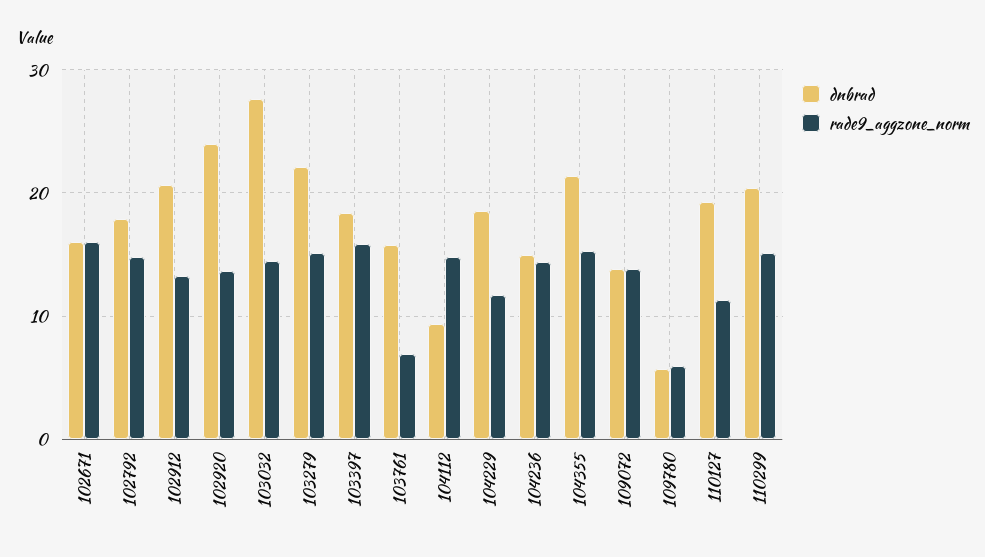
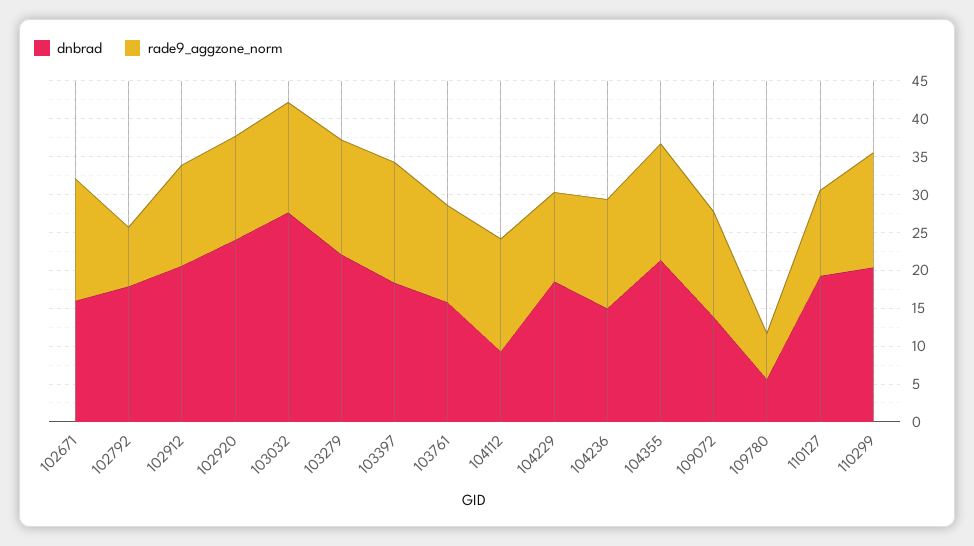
rade9_aggzone_norm, 102792: 15 -> 7.5
rade9_aggzone_norm, 103761: 7 -> 12.5

